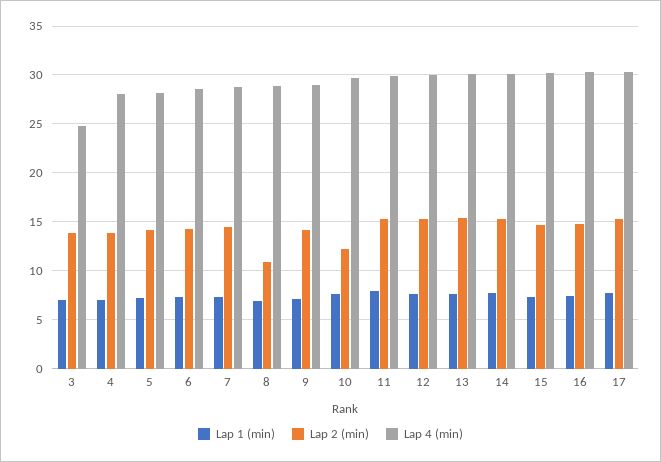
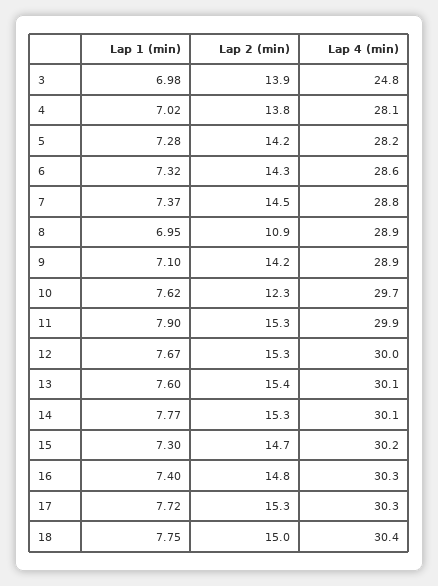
Lap 1 (min), 18: none -> 7.75
Lap 2 (min), 18: none -> 15
Lap 4 (min), 18: none -> 30.4

